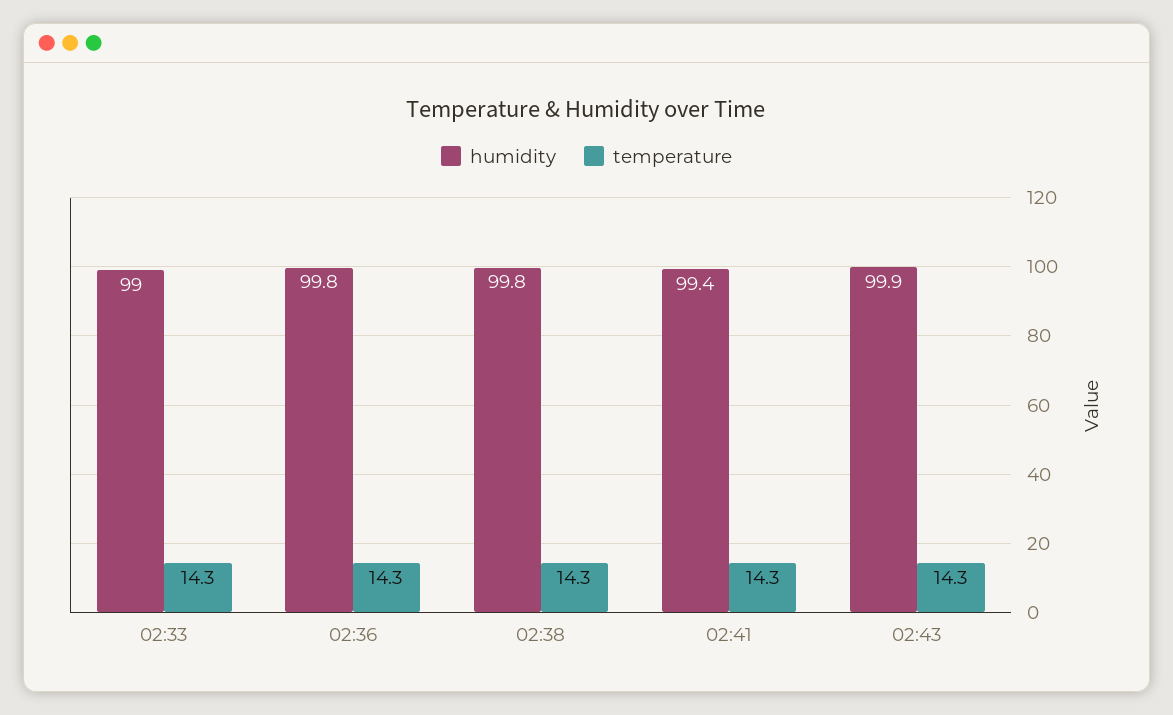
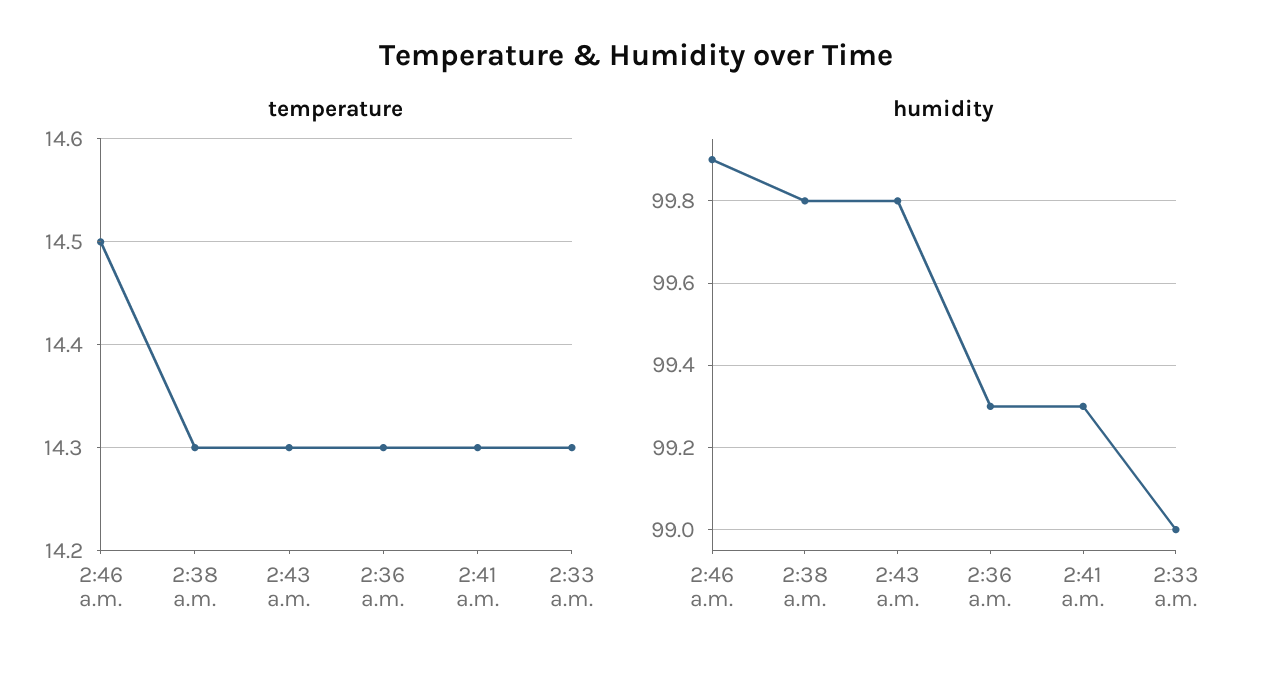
humidity, 02:36: 99.8 -> 99.3
humidity, 02:41: 99.4 -> 99.3
humidity, 02:43: 99.9 -> 99.8
temperature, 2:46 a.m.: none -> 14.5
humidity, 2:46 a.m.: none -> 99.9

